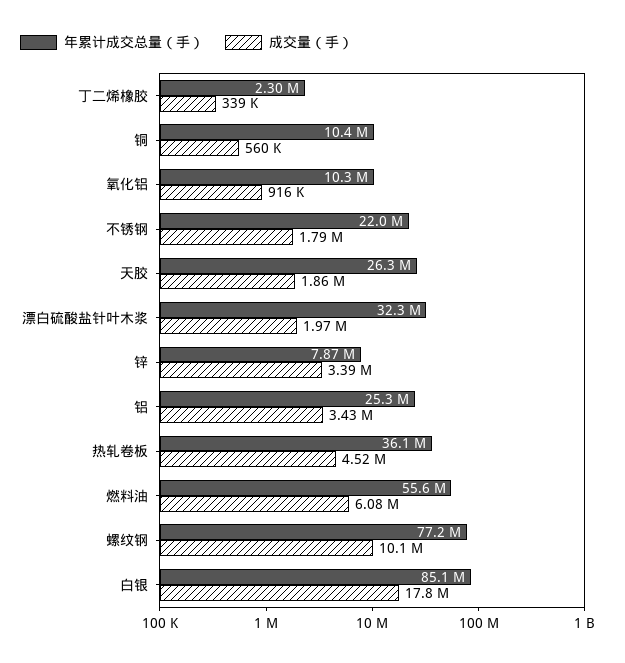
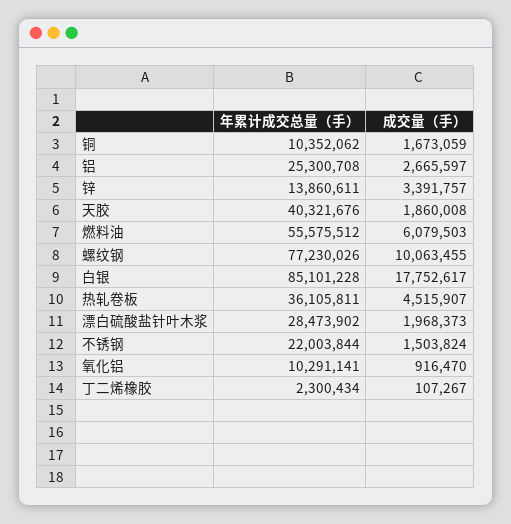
成交量（手）, 丁二烯橡胶: 339000 -> 107267
成交量（手）, 铜: 560000 -> 1673059
成交量（手）, 不锈钢: 1790000 -> 1503824
年累计成交总量（手）, 天胶: 26300000 -> 40321676
年累计成交总量（手）, 漂白硫酸盐针叶木浆: 32300000 -> 28473902
年累计成交总量（手）, 锌: 7870000 -> 13860611
成交量（手）, 铝: 3430000 -> 2665597

